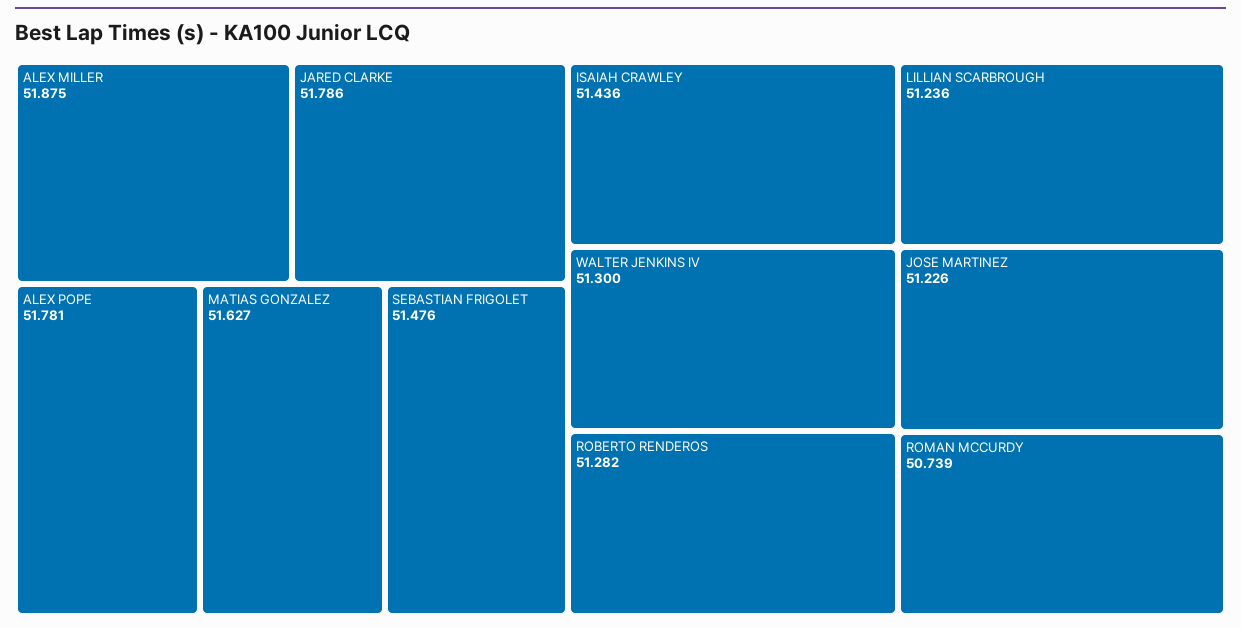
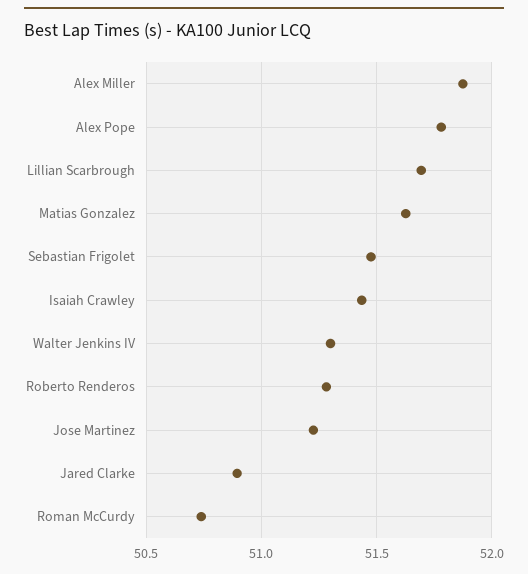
JARED CLARKE: 51.786 -> 50.9
LILLIAN SCARBROUGH: 51.236 -> 51.7

